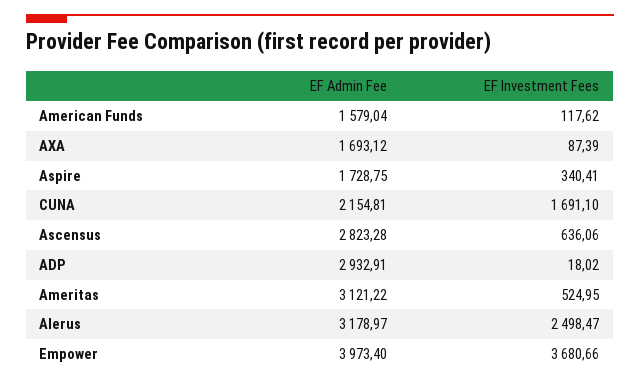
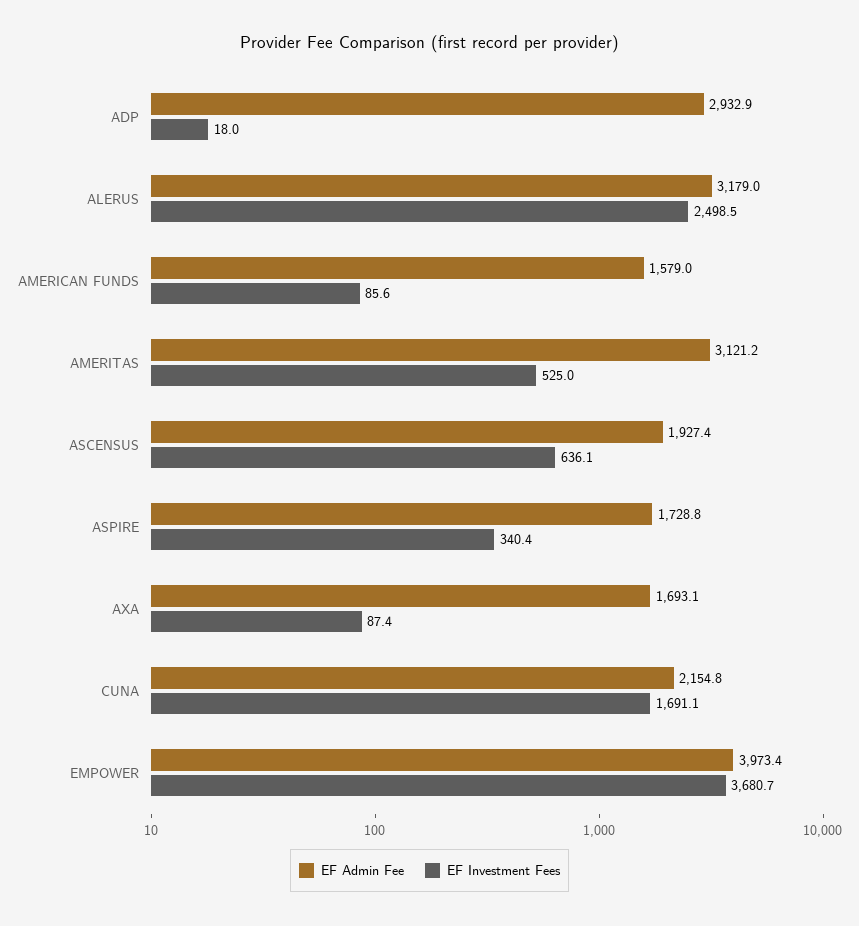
EF Investment Fees, American Funds: 117.62 -> 85.6
EF Admin Fee, Ascensus: 2823.28 -> 1927.4

